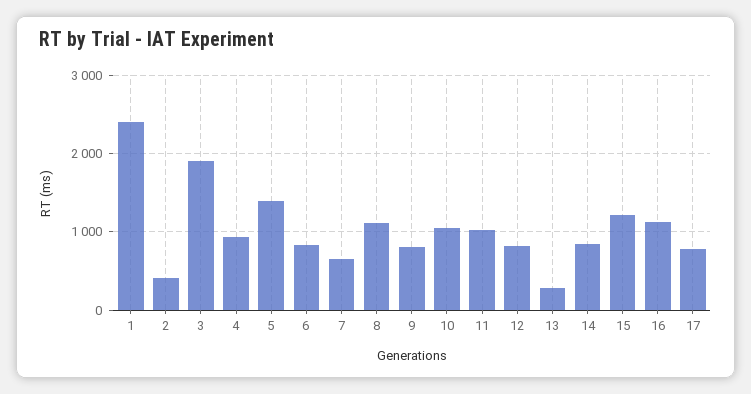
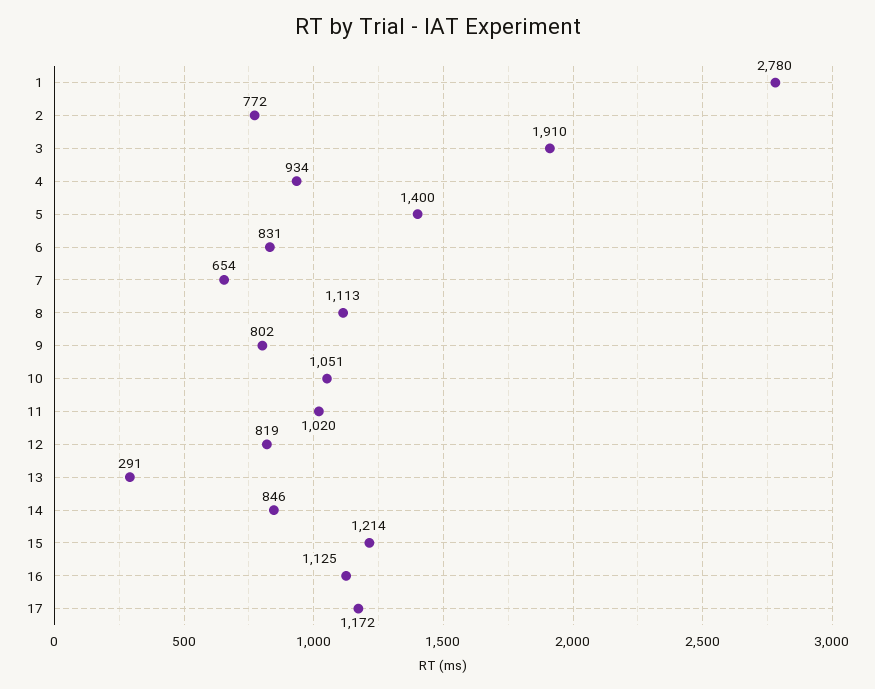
1: 2400 -> 2780
2: 400 -> 772
17: 800 -> 1172

